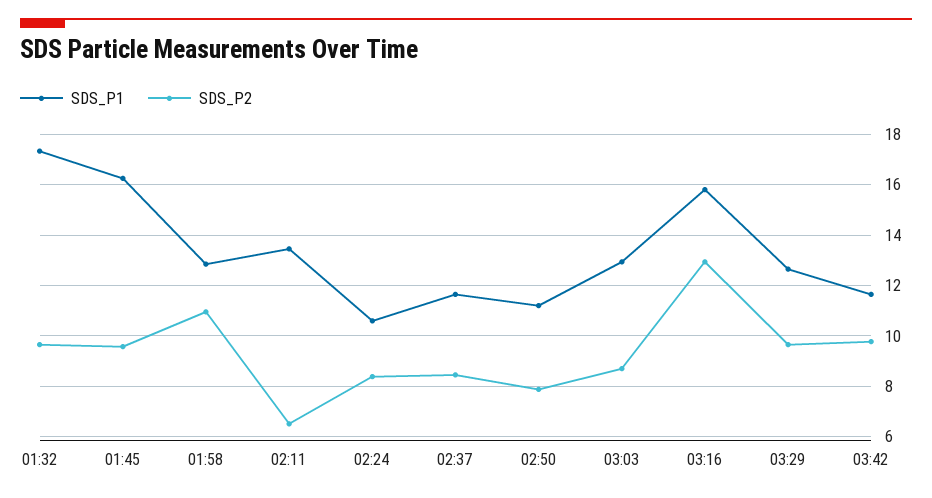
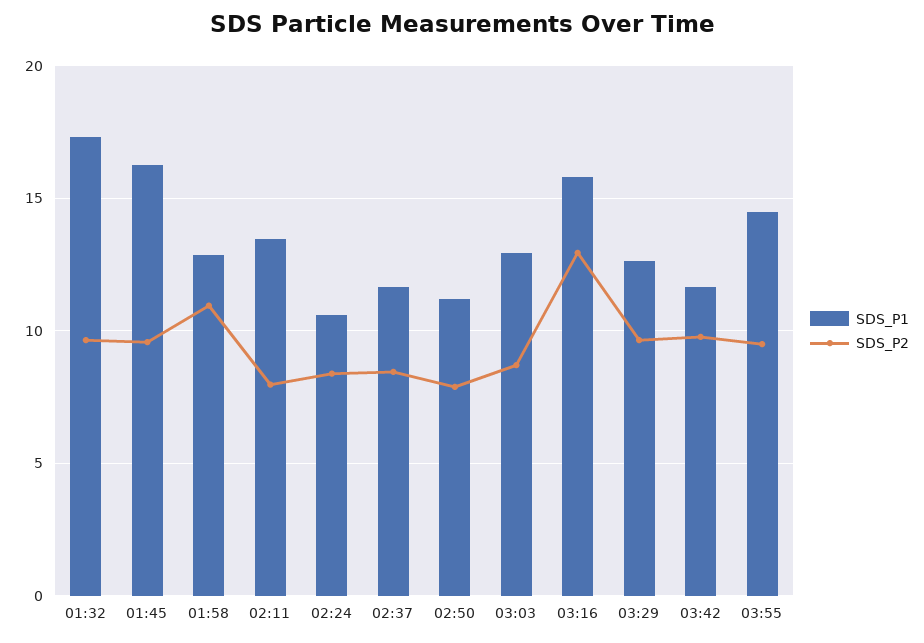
SDS_P2, 02:11: 6.5 -> 8
SDS_P1, 03:55: none -> 14.5
SDS_P2, 03:55: none -> 9.5

